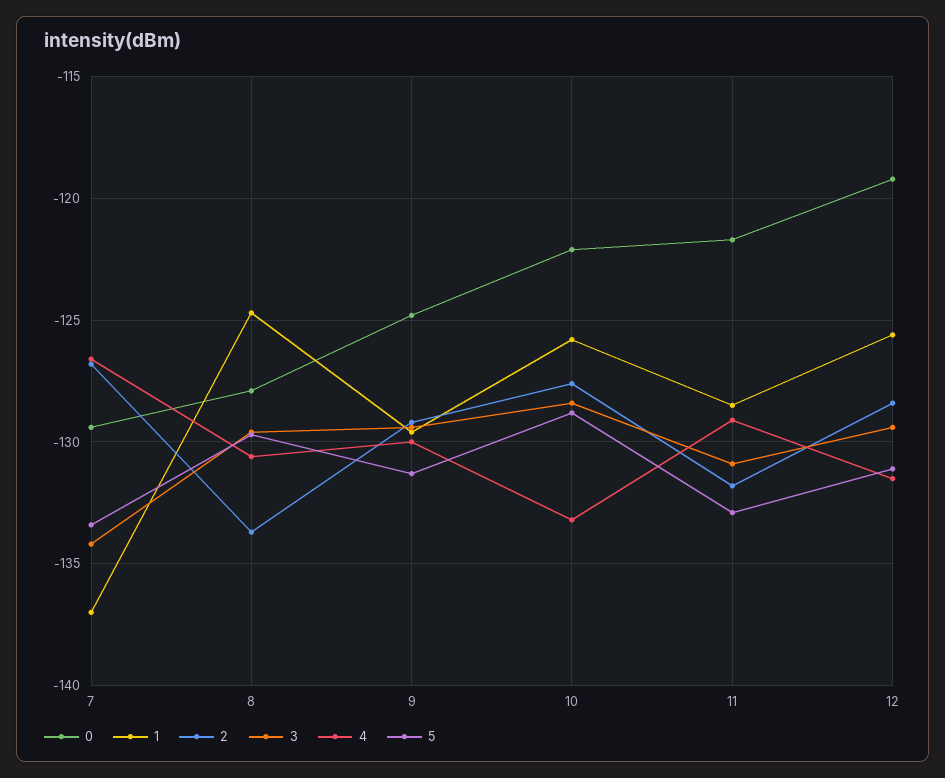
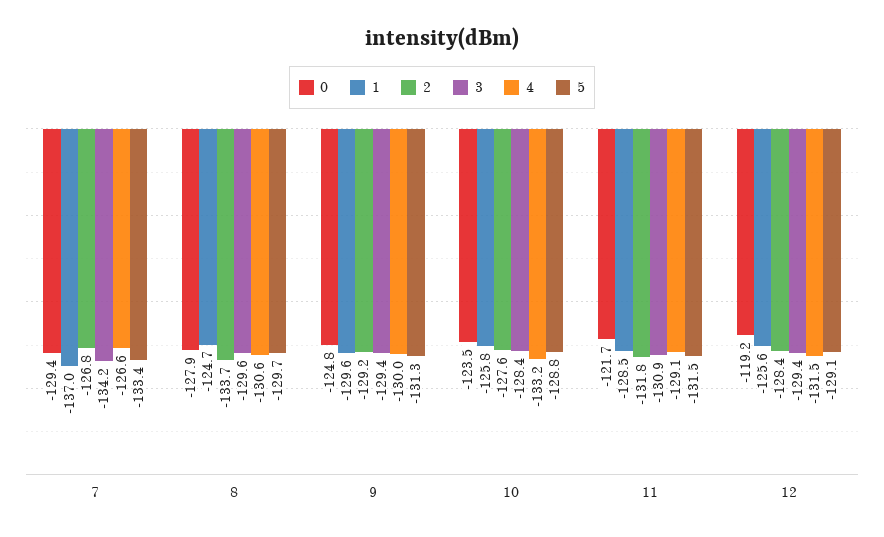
0, 10: -122 -> -123.5
5, 11: -133 -> -131.5
5, 12: -131 -> -129.1

